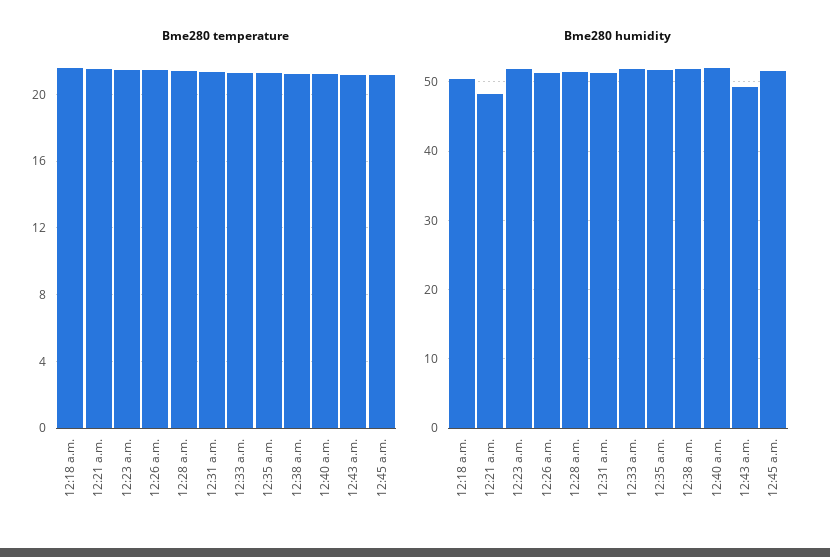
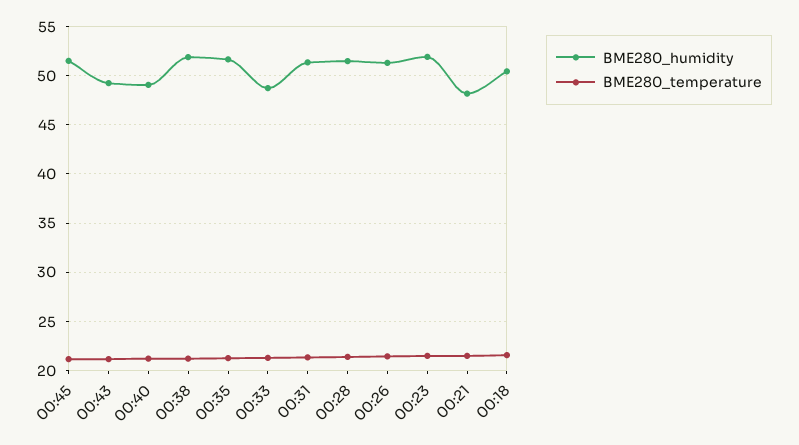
Bme280 humidity, 12:33 a.m.: 52 -> 49
Bme280 humidity, 12:40 a.m.: 52 -> 49

